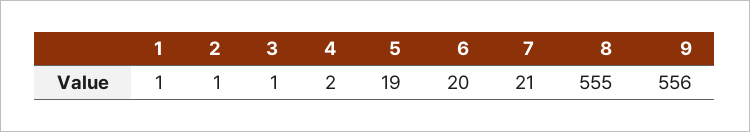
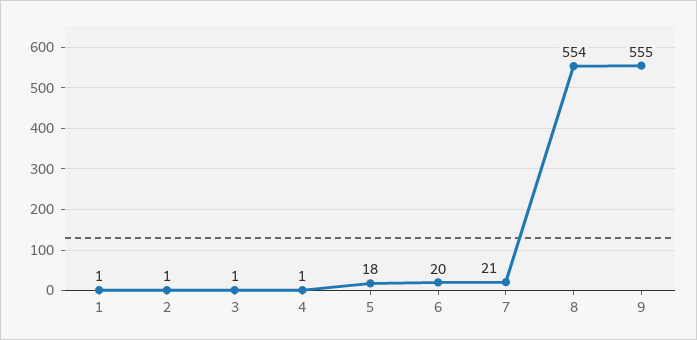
4: 2 -> 1
5: 19 -> 18
8: 555 -> 554
9: 556 -> 555

